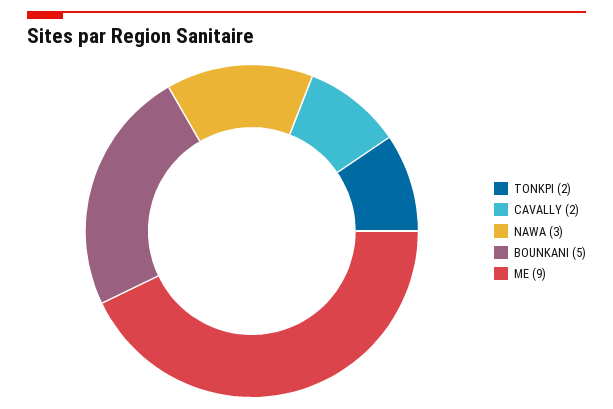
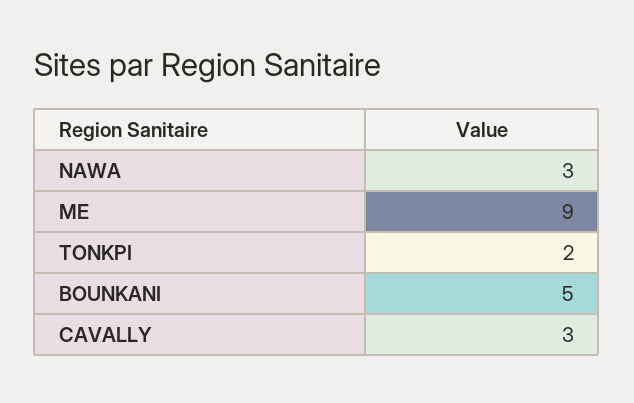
CAVALLY: 2 -> 3

